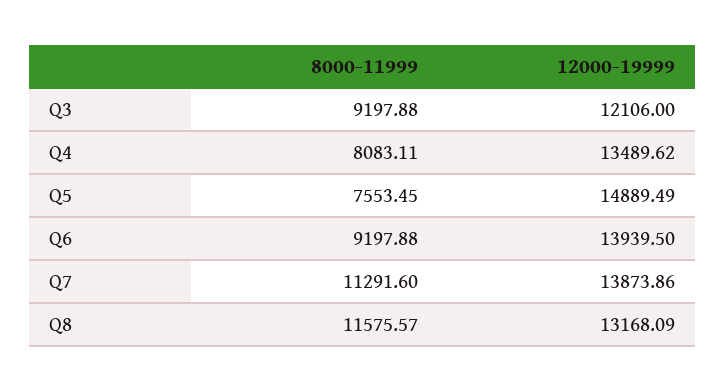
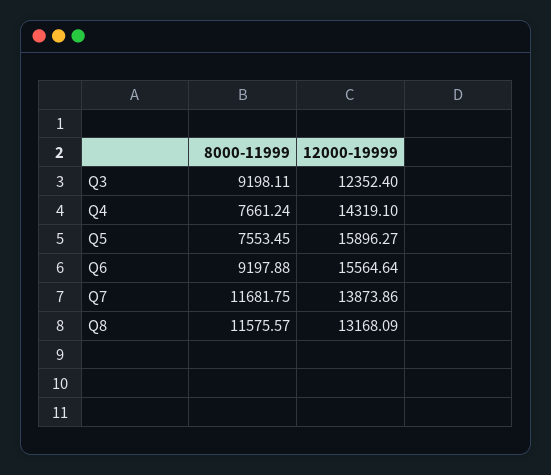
8000-11999, Q3: 9197.88 -> 9198.11
12000-19999, Q3: 12106 -> 12352.4
8000-11999, Q4: 8083.11 -> 7661.24
12000-19999, Q4: 13489.62 -> 14319.1
12000-19999, Q5: 14889.49 -> 15896.27
12000-19999, Q6: 13939.5 -> 15564.64
8000-11999, Q7: 11291.6 -> 11681.75

